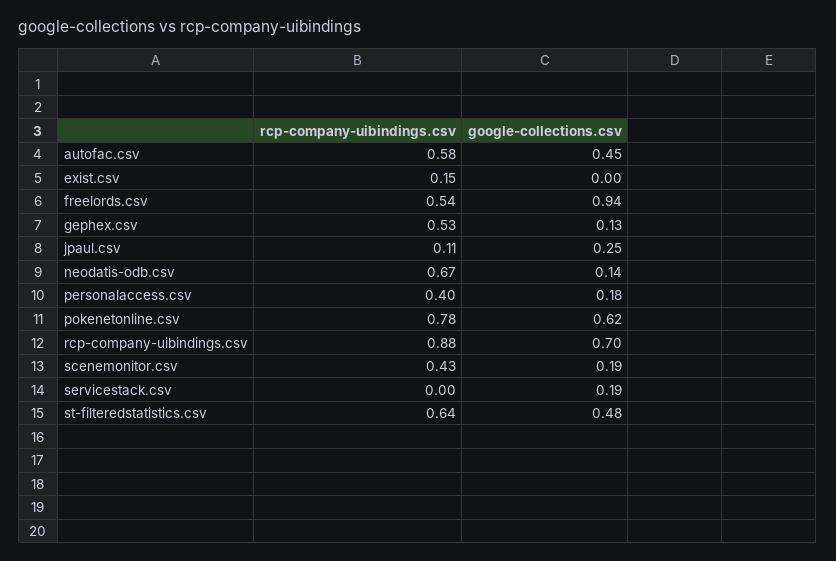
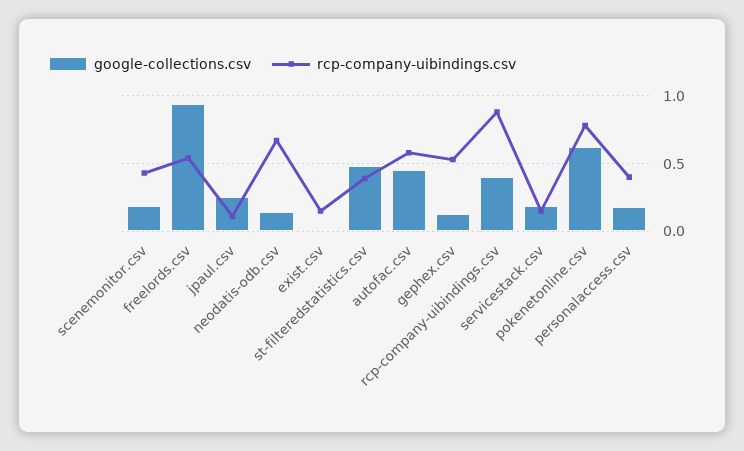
google-collections.csv, rcp-company-uibindings.csv: 0.7 -> 0.4
rcp-company-uibindings.csv, servicestack.csv: 0 -> 0.15
rcp-company-uibindings.csv, st-filteredstatistics.csv: 0.64 -> 0.4

